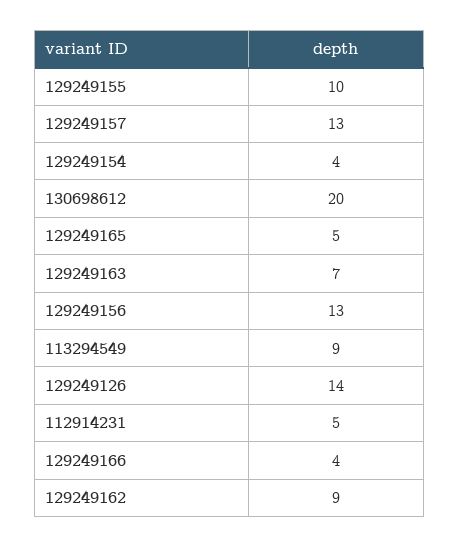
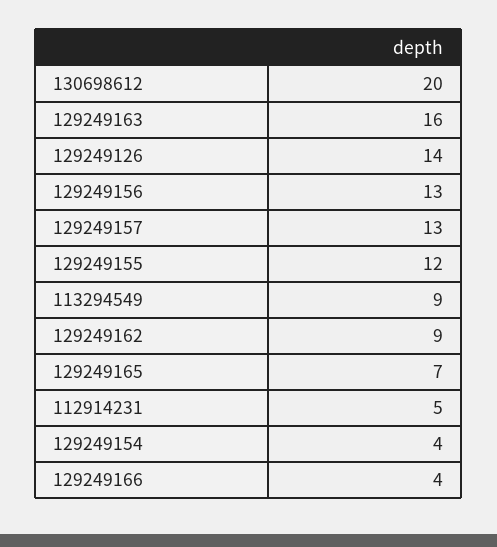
129249155: 10 -> 12
129249165: 5 -> 7
129249163: 7 -> 16

